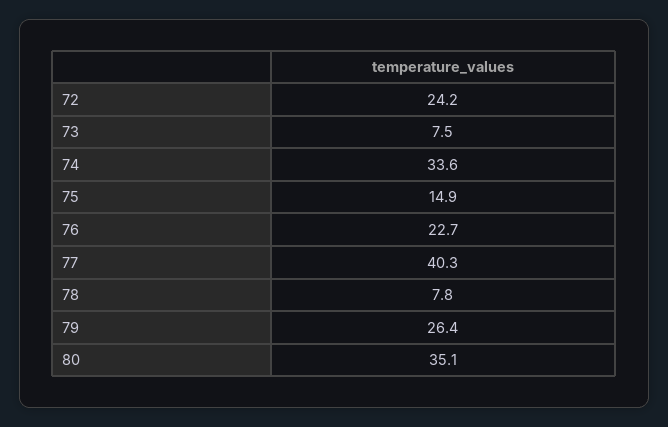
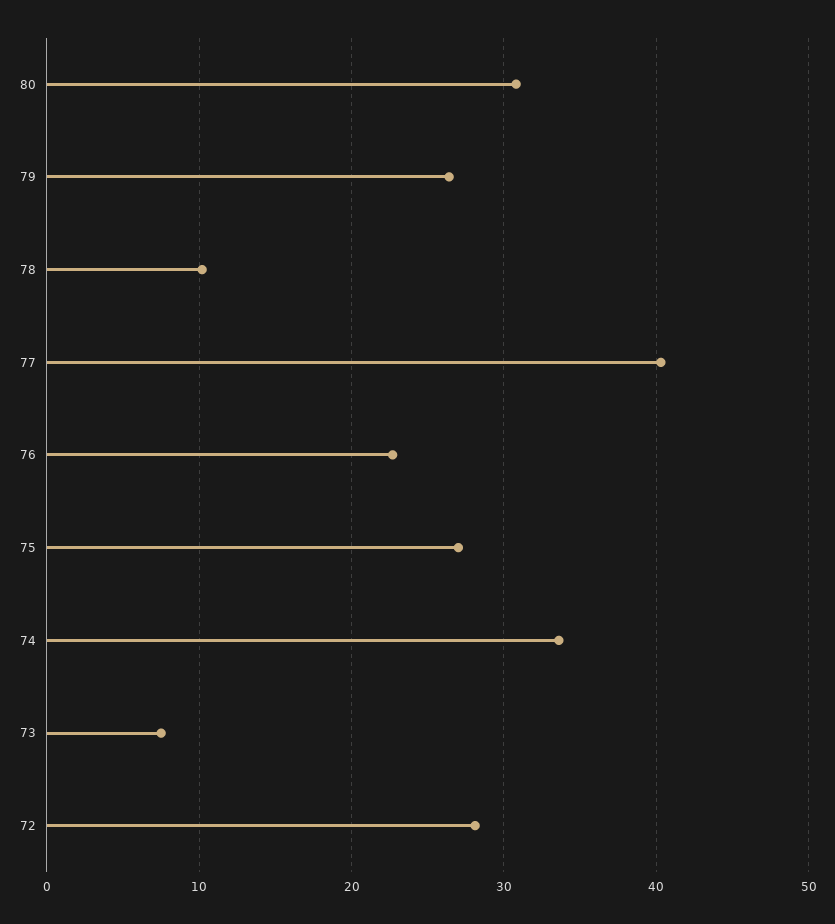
72: 24.2 -> 28
75: 14.9 -> 27
78: 7.8 -> 10
80: 35.1 -> 31

